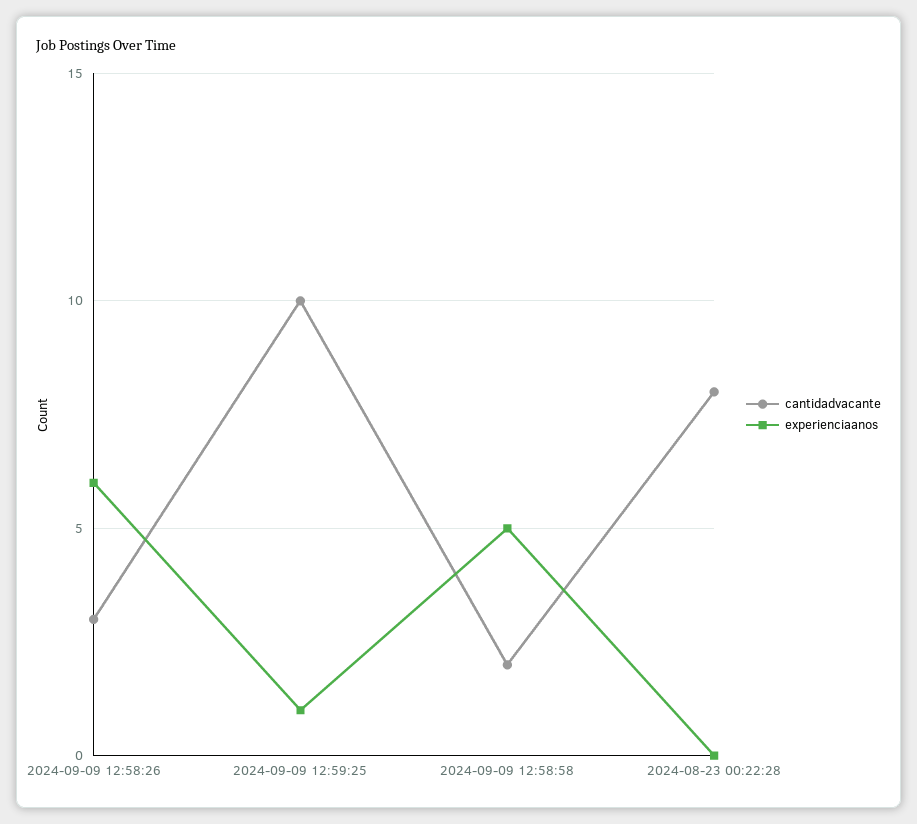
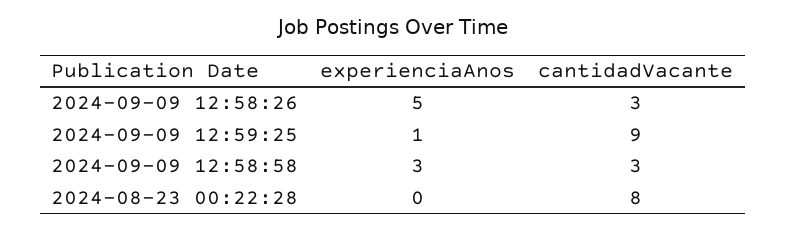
experienciaanos, 2024-09-09 12:58:26: 6 -> 5
cantidadvacante, 2024-09-09 12:59:25: 10 -> 9
cantidadvacante, 2024-09-09 12:58:58: 2 -> 3
experienciaanos, 2024-09-09 12:58:58: 5 -> 3

